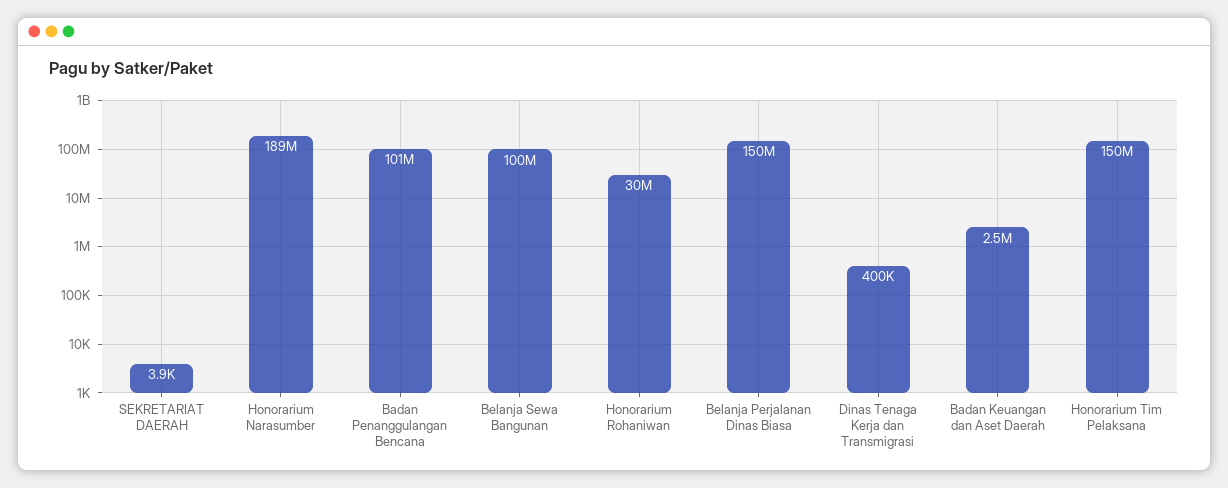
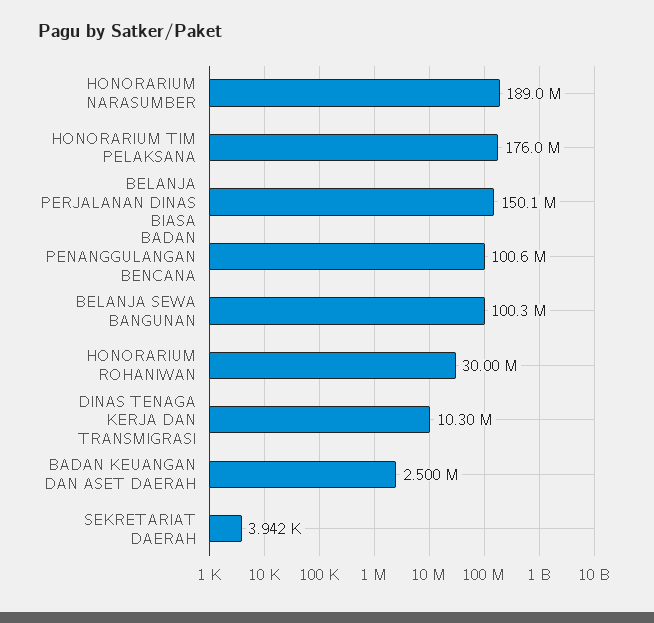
Dinas Tenaga Kerja dan Transmigrasi: 400000 -> 10300000
Honorarium Tim Pelaksana: 150000000 -> 176000000

